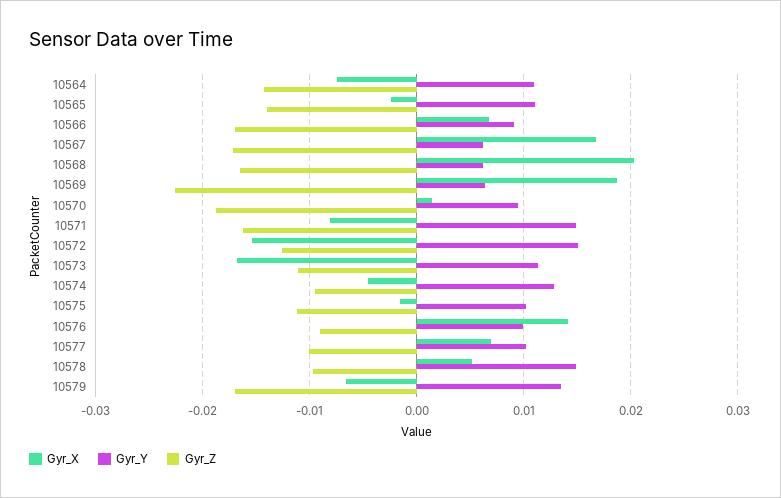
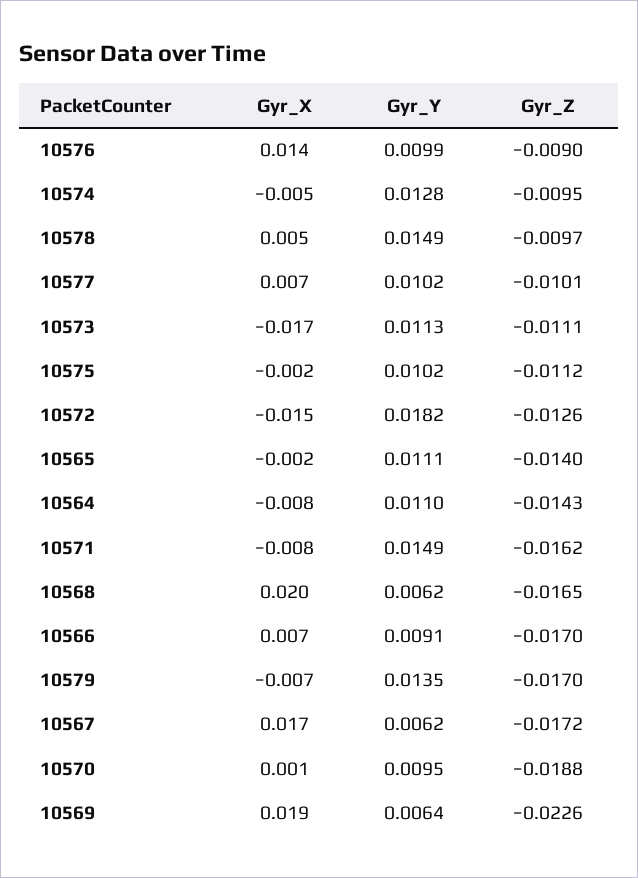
Gyr_Y, 10572: 0.015 -> 0.0182

